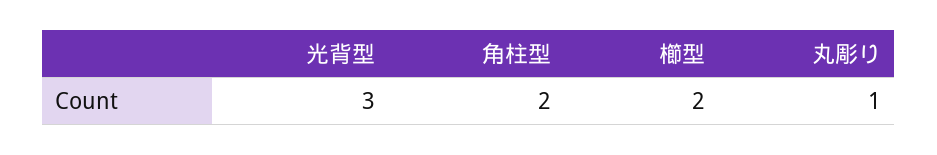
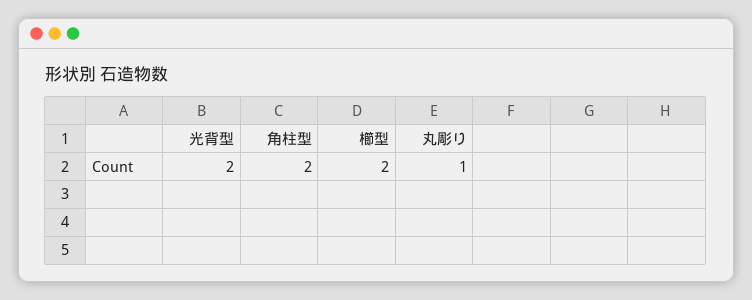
光背型: 3 -> 2

